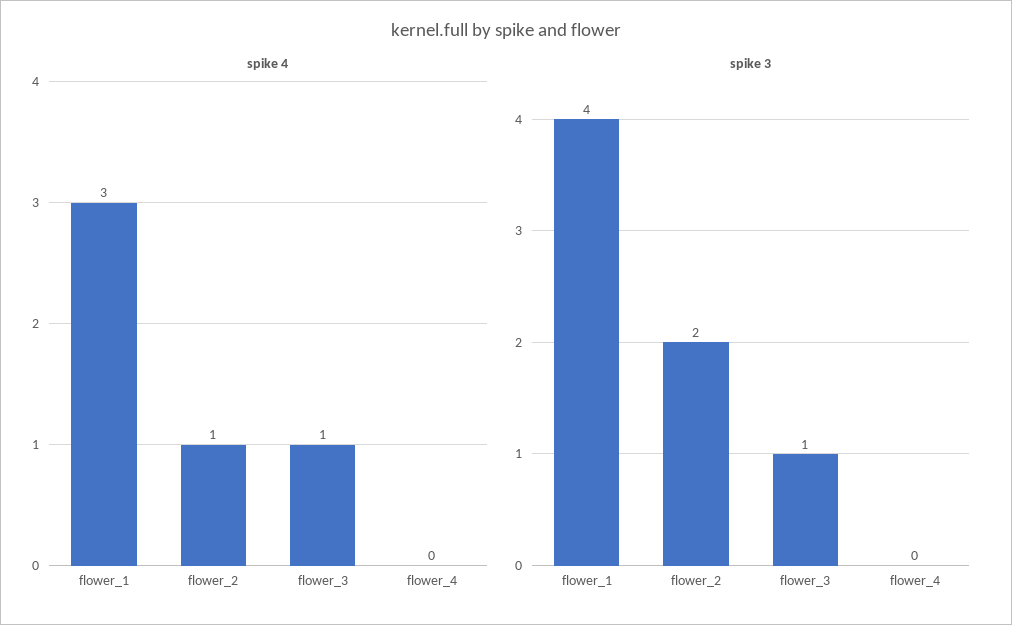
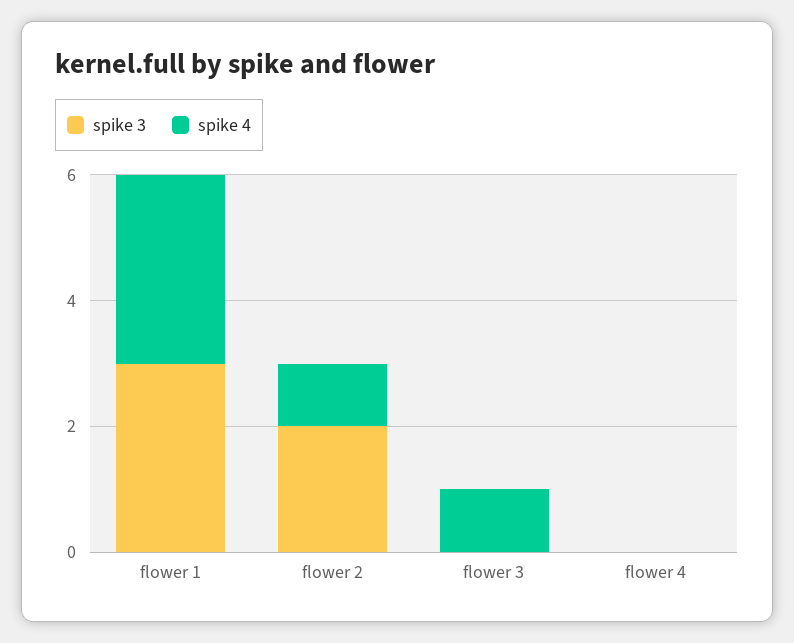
spike 3, flower_1: 4 -> 3
spike 3, flower_3: 1 -> 0

